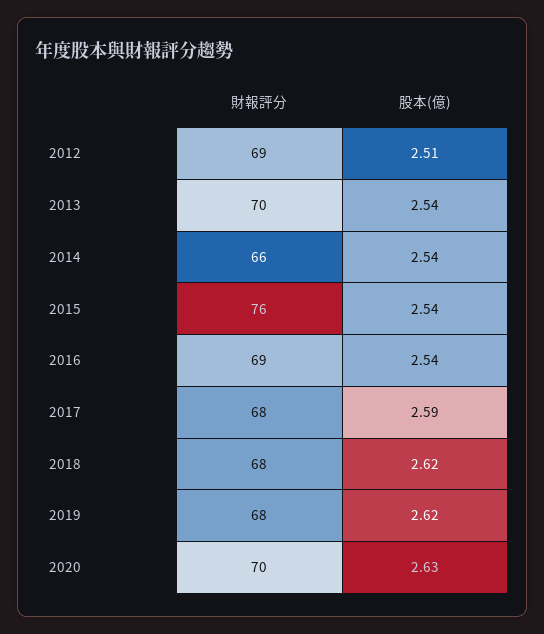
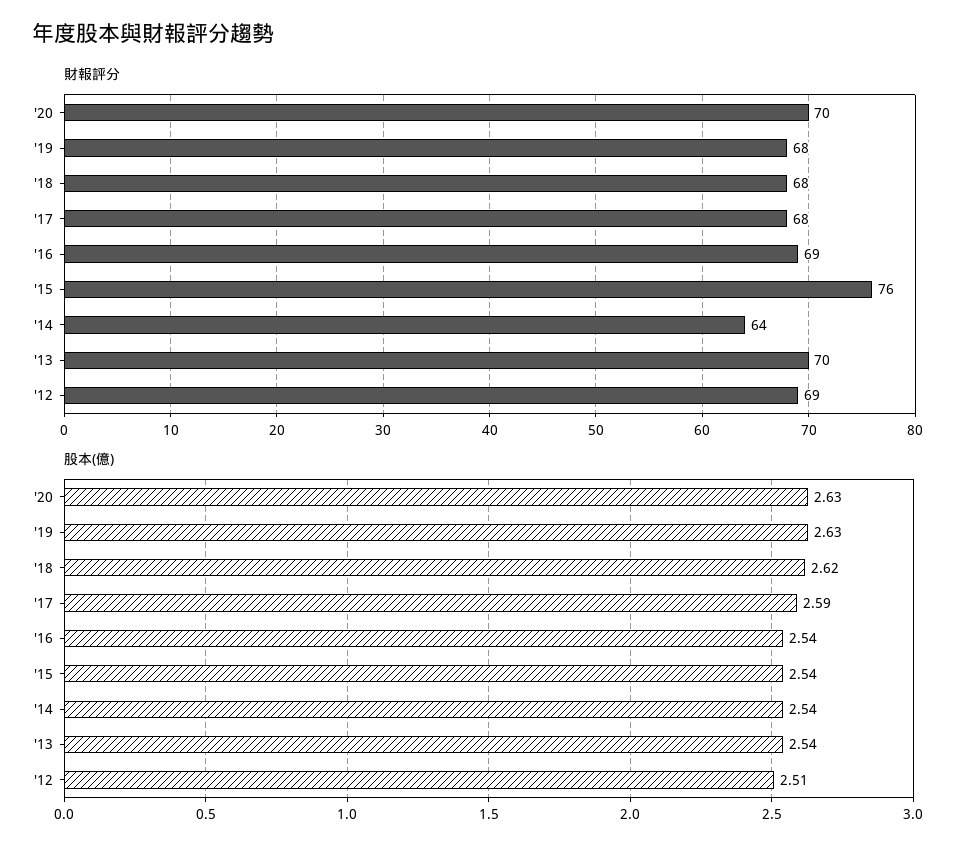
財報評分, 2014: 66 -> 64
股本(億), 2019: 2.62 -> 2.63

